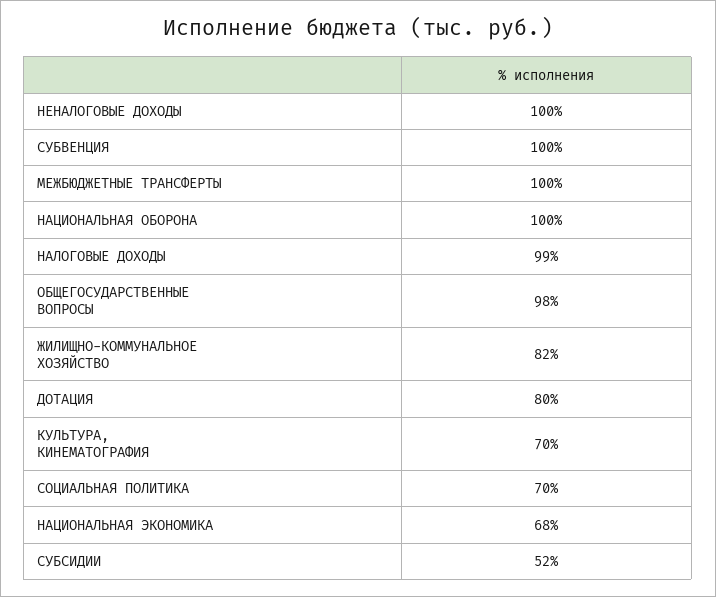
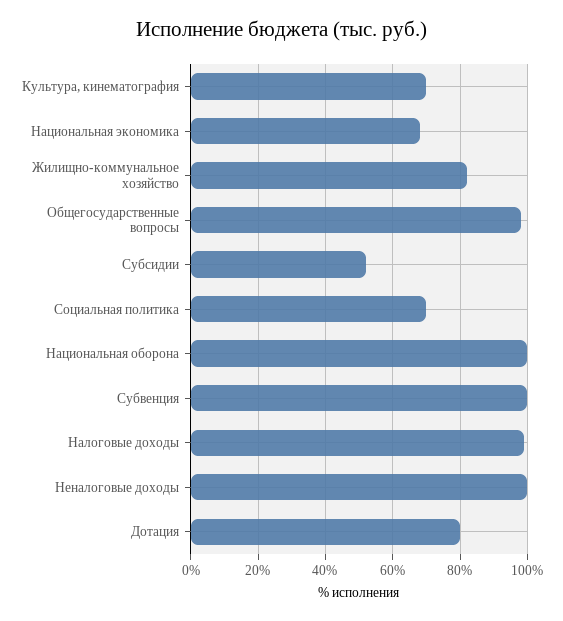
МЕЖБЮДЖЕТНЫЕ ТРАНСФЕРТЫ: 100 -> none

